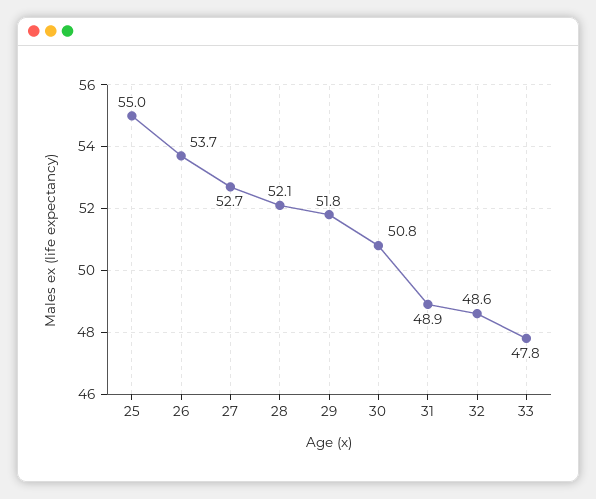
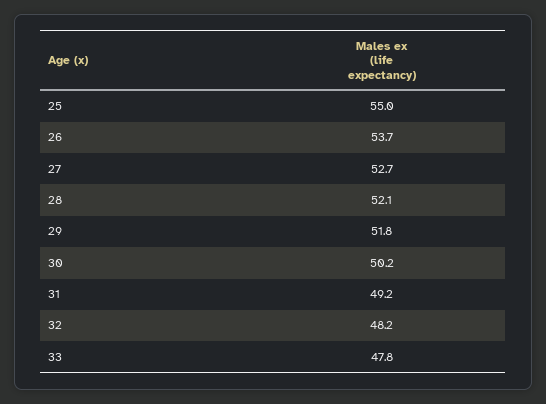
30: 50.8 -> 50.2
31: 48.9 -> 49.2
32: 48.6 -> 48.2

